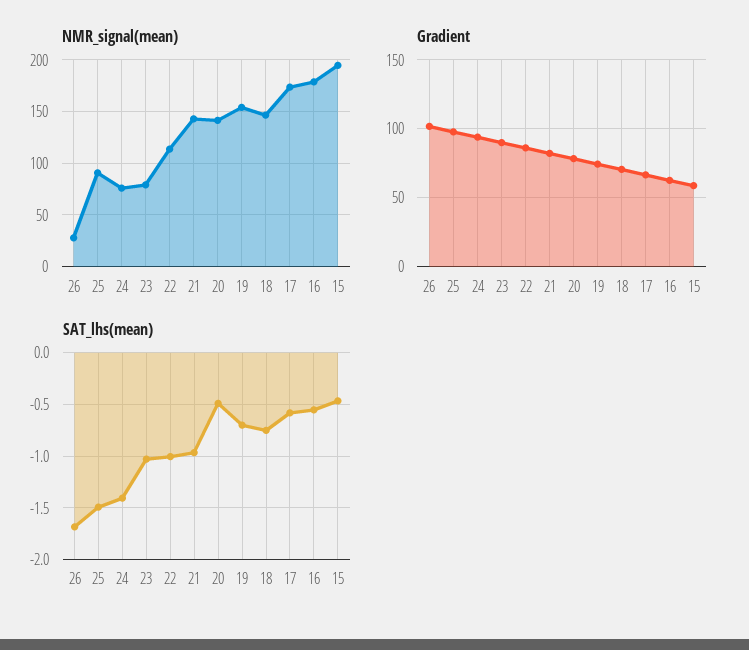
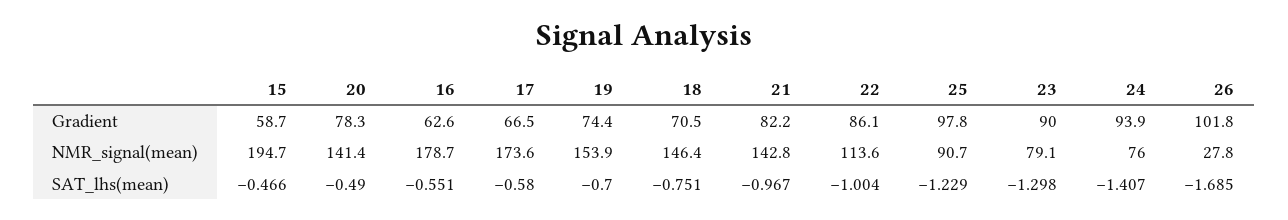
SAT_lhs(mean), 25: -1.5 -> -1.229
SAT_lhs(mean), 23: -1 -> -1.298

